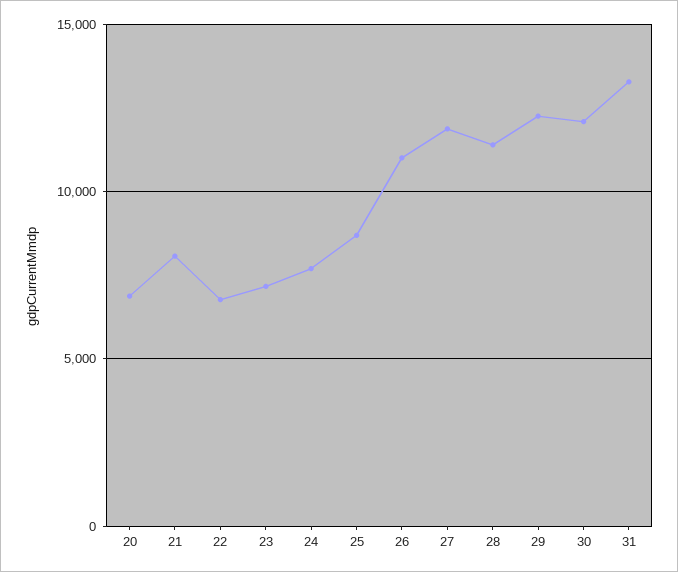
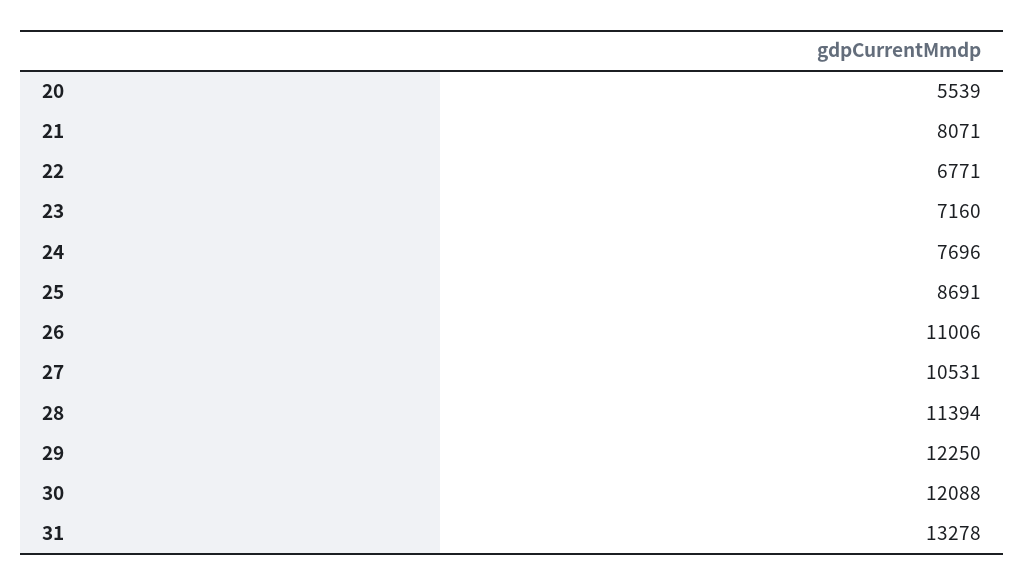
20: 7000 -> 5539
27: 12000 -> 10531

